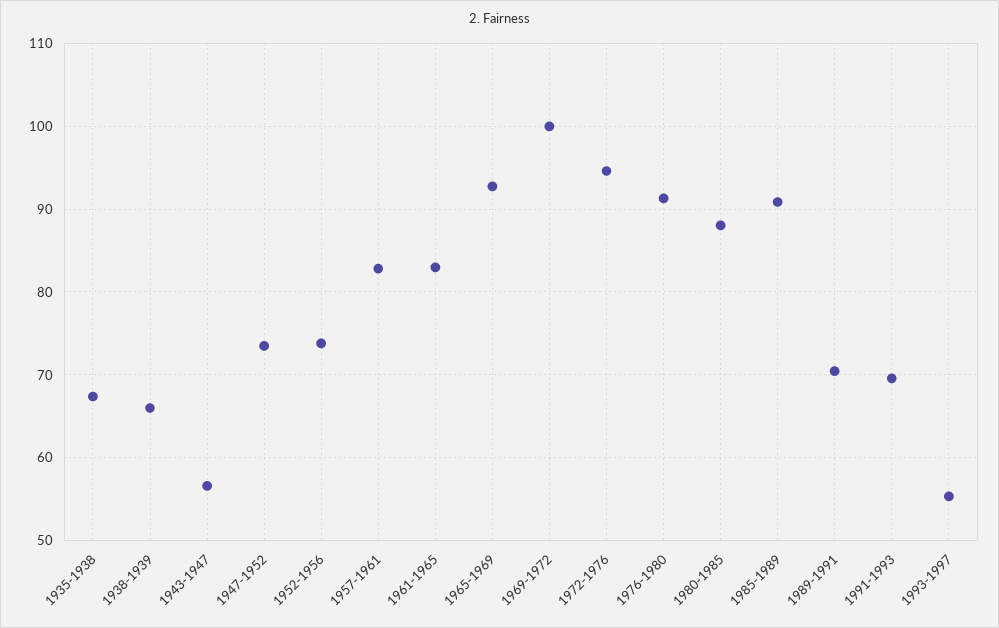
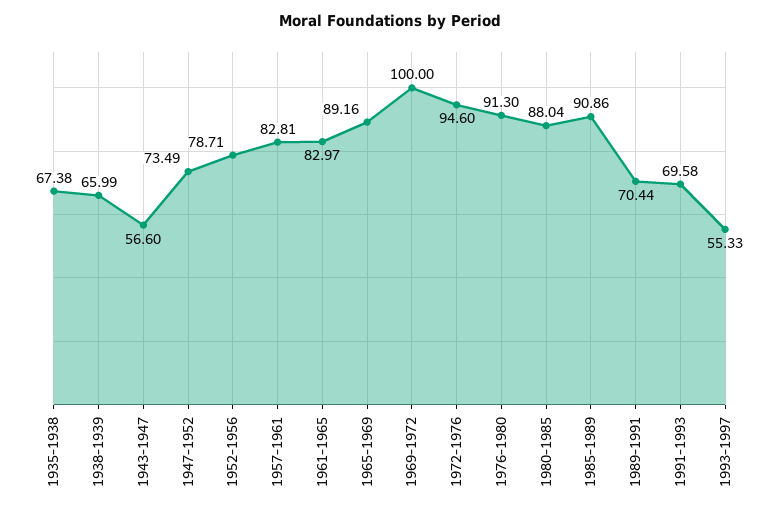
1952-1956: 74 -> 78.71
1965-1969: 93 -> 89.16

